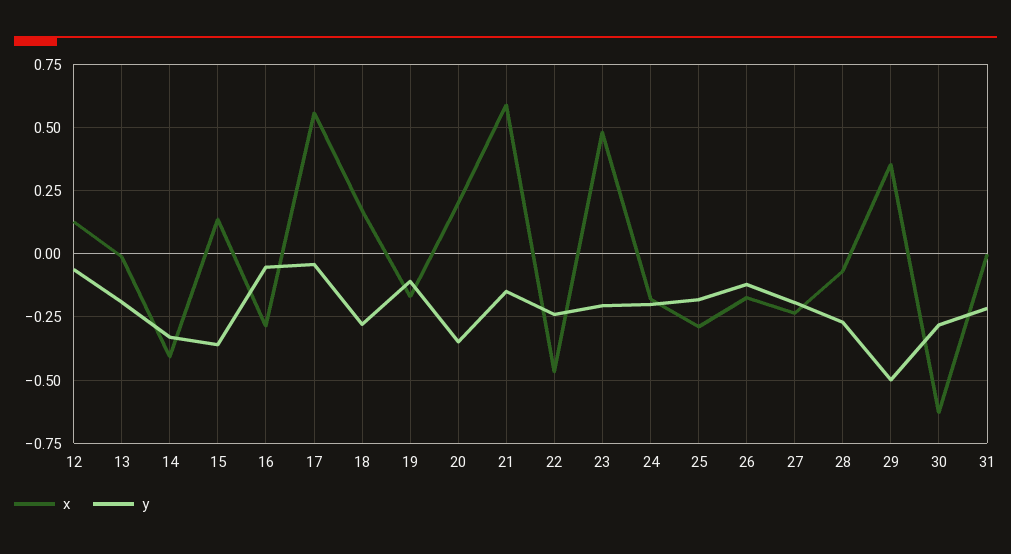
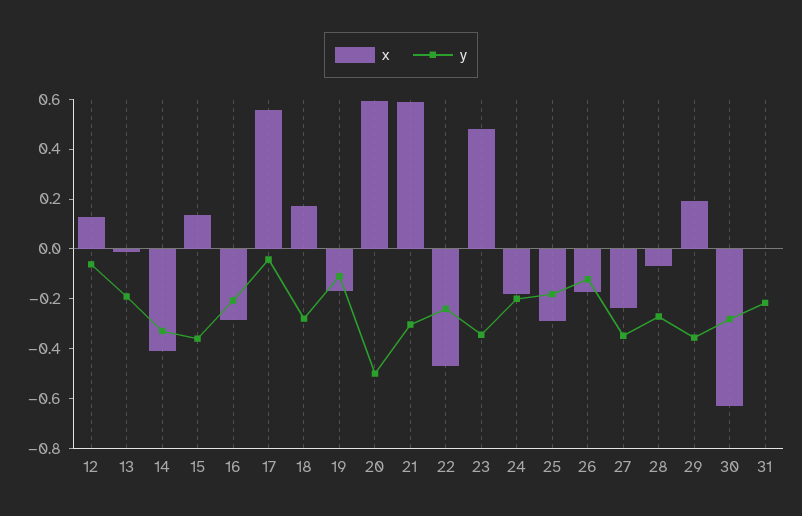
y, 16: -0.05 -> -0.2
x, 20: 0.2 -> 0.6
y, 20: -0.35 -> -0.5
y, 21: -0.15 -> -0.3
y, 23: -0.2 -> -0.35
y, 27: -0.2 -> -0.35
x, 29: 0.35 -> 0.2
y, 29: -0.5 -> -0.35

